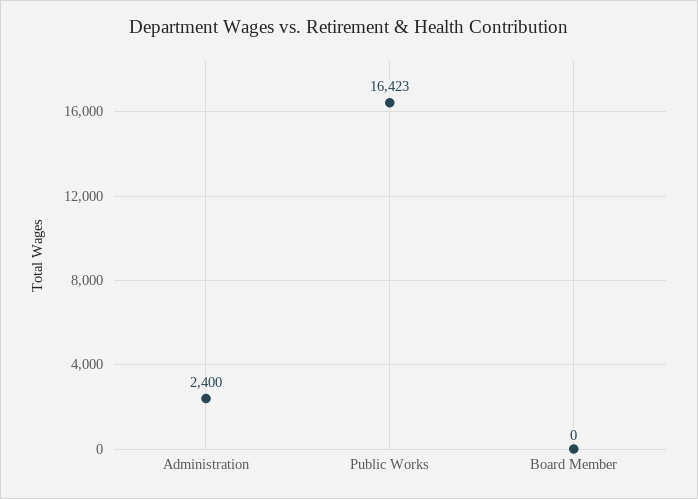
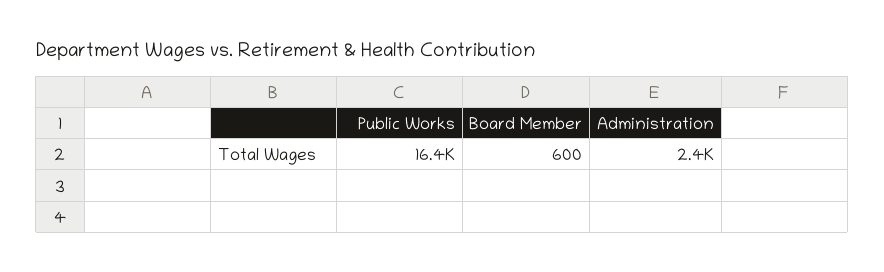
Board Member: 0 -> 600

